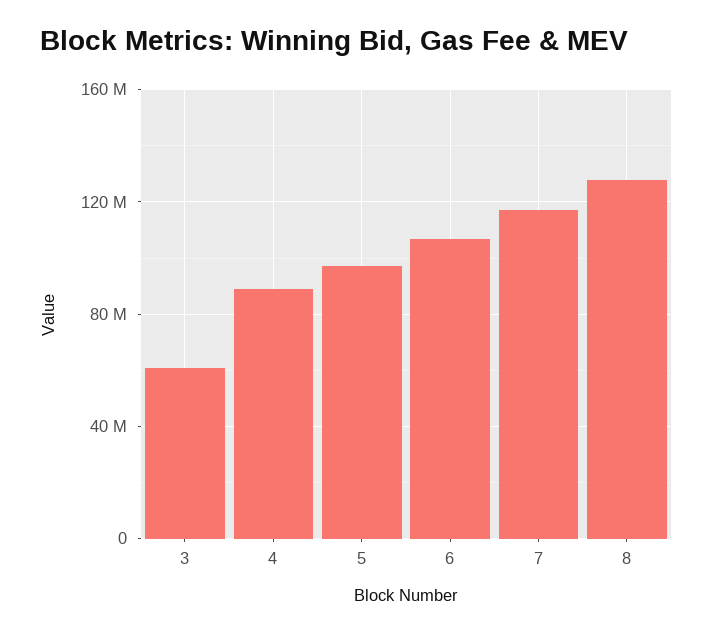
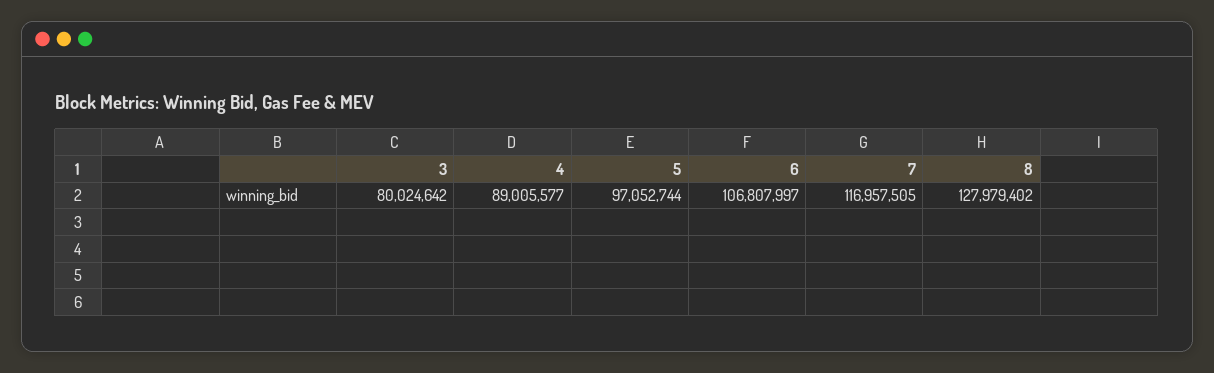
3: 60000000 -> 80024642

